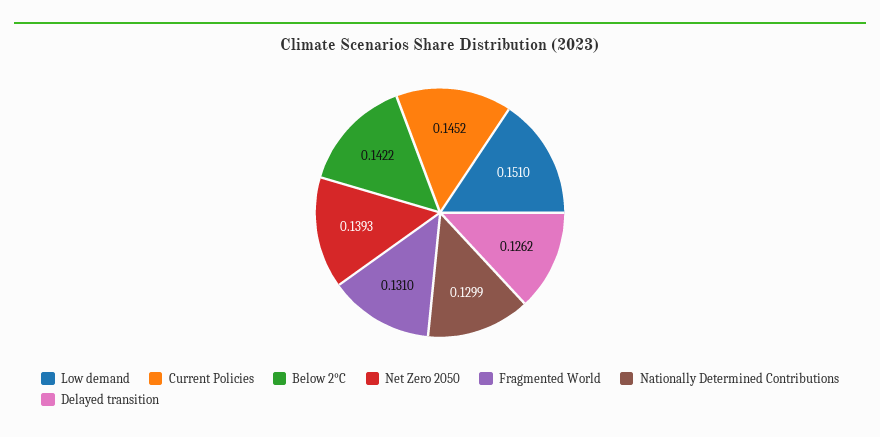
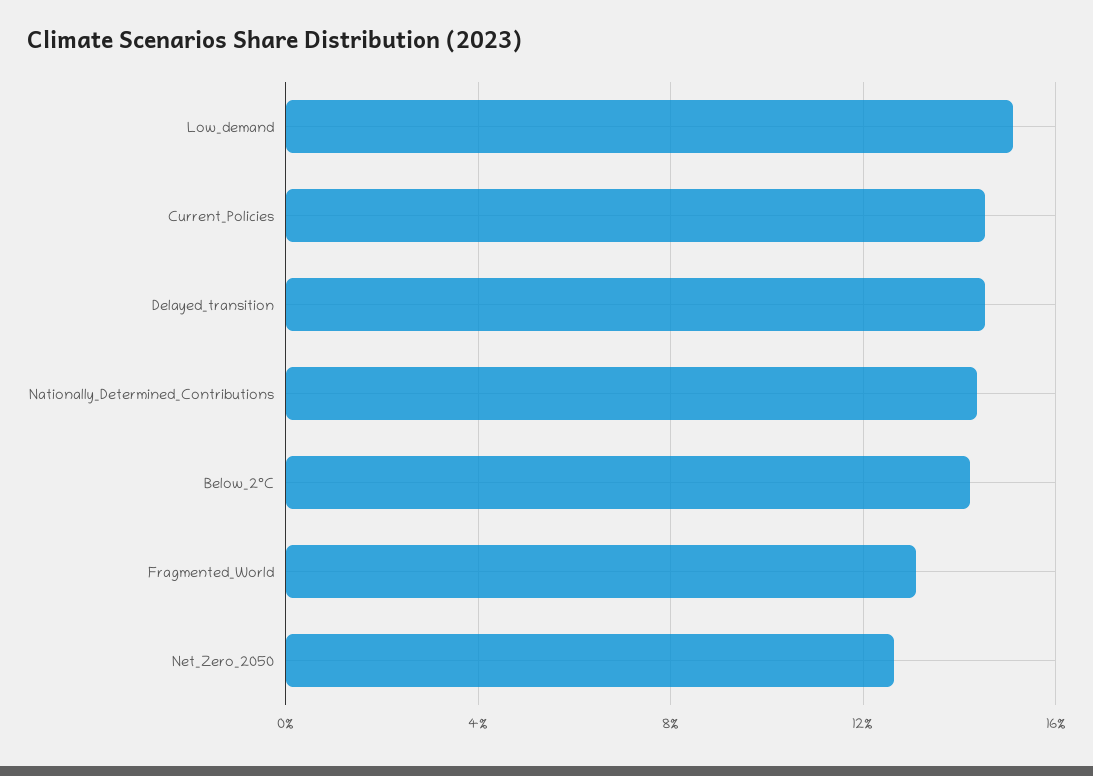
Net Zero 2050: 0.1393 -> 0.125
Nationally Determined Contributions: 0.1299 -> 0.145
Delayed transition: 0.1262 -> 0.145

